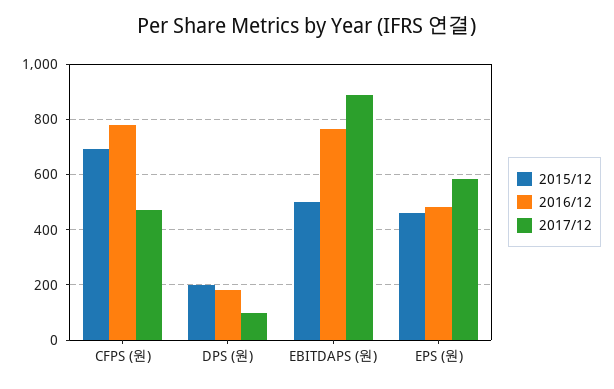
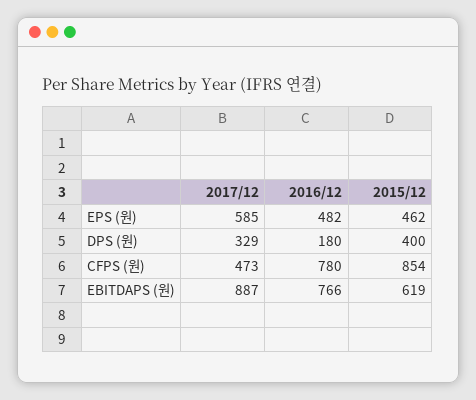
2015/12, CFPS (원): 700 -> 854
2015/12, DPS (원): 200 -> 400
2017/12, DPS (원): 100 -> 329
2015/12, EBITDAPS (원): 500 -> 619

